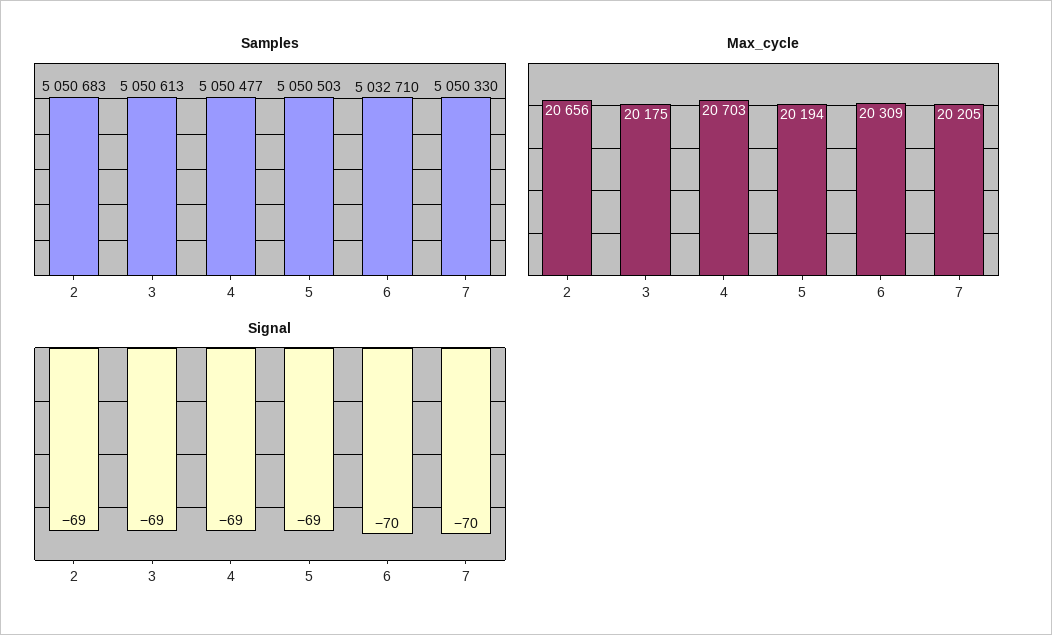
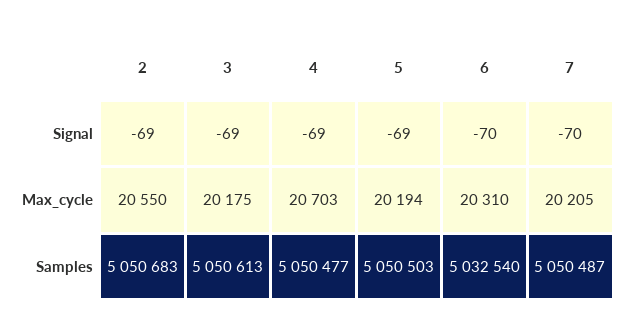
Samples, 6: 5032710 -> 5032540
Samples, 7: 5050330 -> 5050487
Max_cycle, 2: 20656 -> 20550
Max_cycle, 6: 20309 -> 20310

